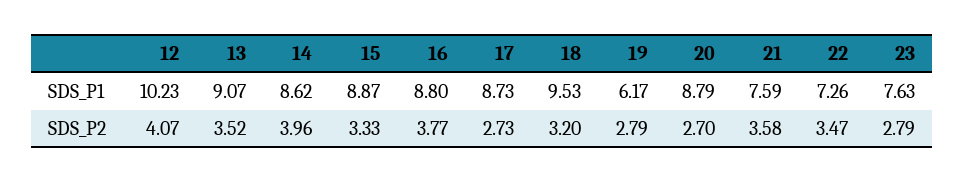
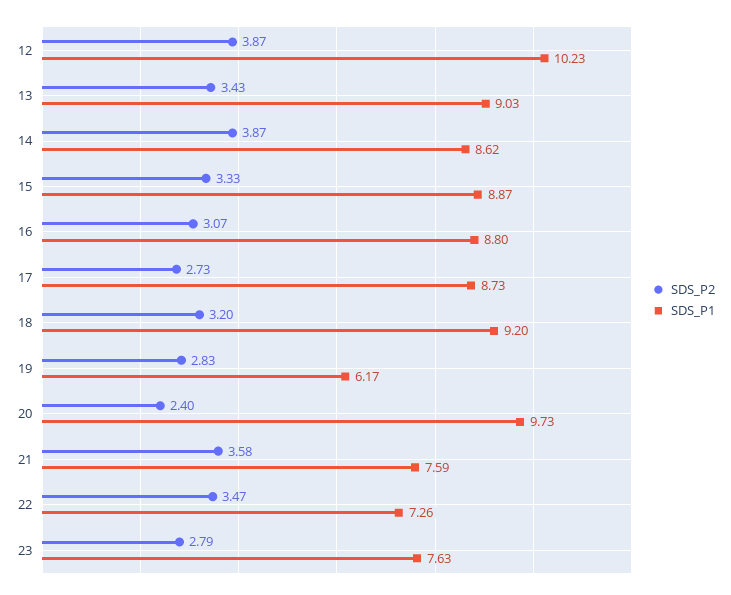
SDS_P1, 13: 9.07 -> 9.03
SDS_P1, 18: 9.53 -> 9.2
SDS_P1, 20: 8.79 -> 9.73
SDS_P2, 12: 4.07 -> 3.87
SDS_P2, 13: 3.52 -> 3.43
SDS_P2, 14: 3.96 -> 3.87
SDS_P2, 16: 3.77 -> 3.07
SDS_P2, 19: 2.79 -> 2.83
SDS_P2, 20: 2.7 -> 2.4

